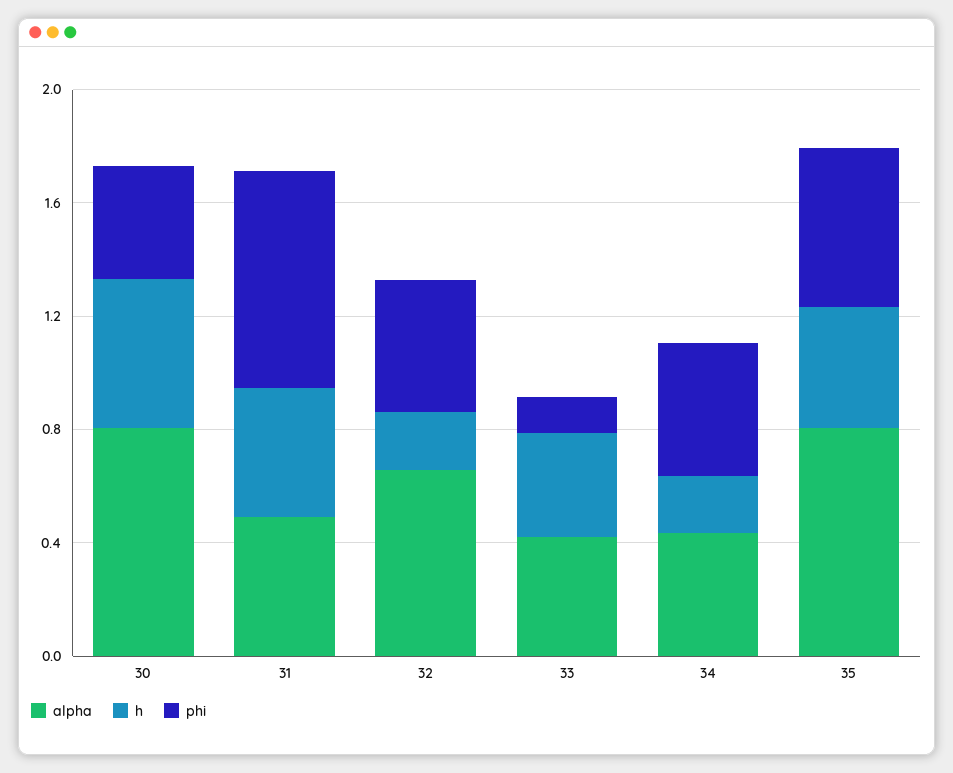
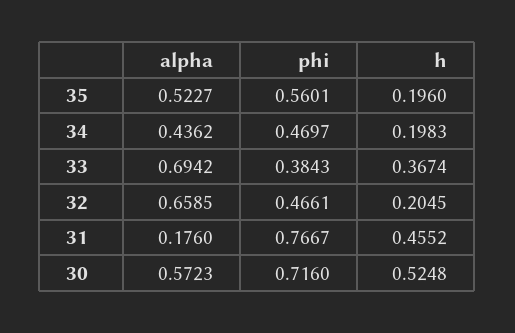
alpha, 30: 0.8 -> 0.5723
phi, 30: 0.4 -> 0.716
alpha, 31: 0.5 -> 0.176
alpha, 33: 0.4 -> 0.6942
phi, 33: 0.1 -> 0.3843
alpha, 35: 0.8 -> 0.5227
h, 35: 0.4 -> 0.196

